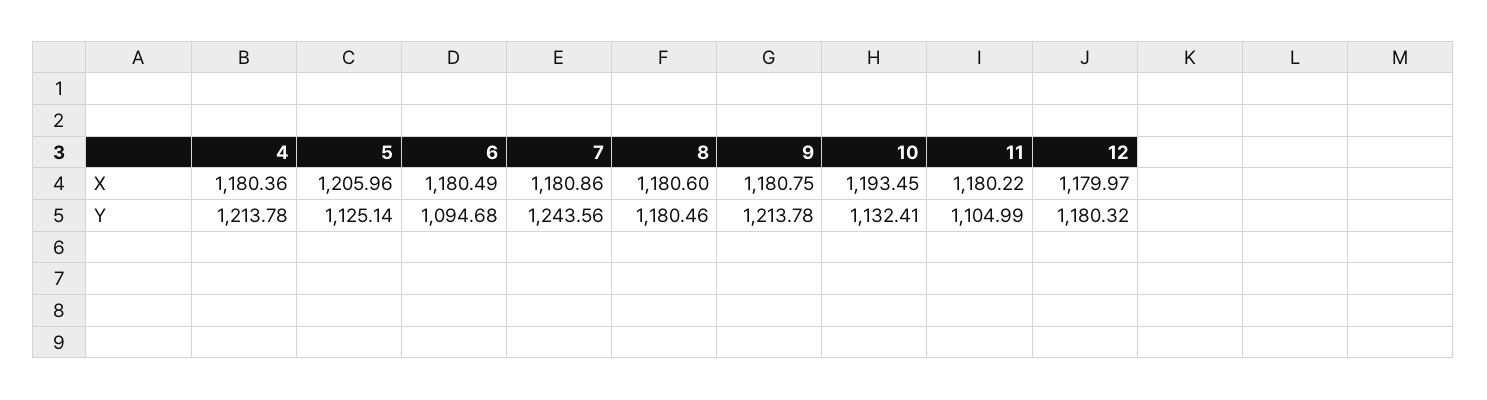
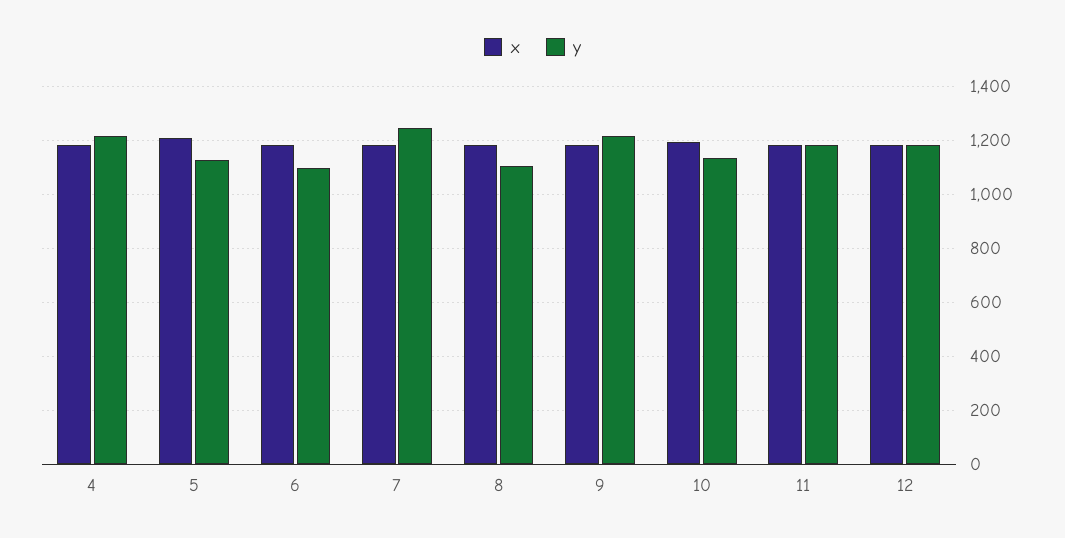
Y, 8: 1180.46 -> 1100
Y, 11: 1104.99 -> 1175

